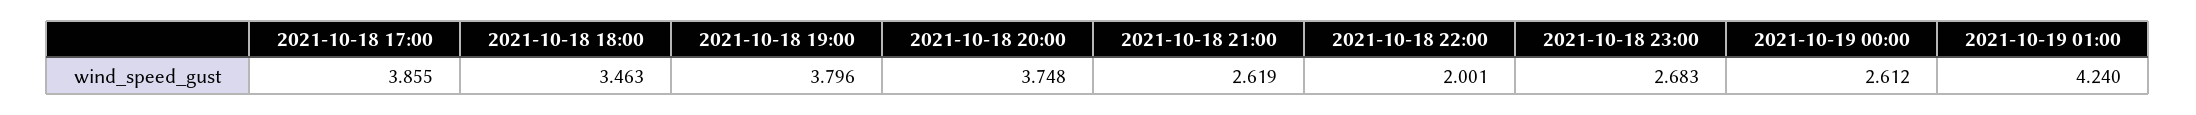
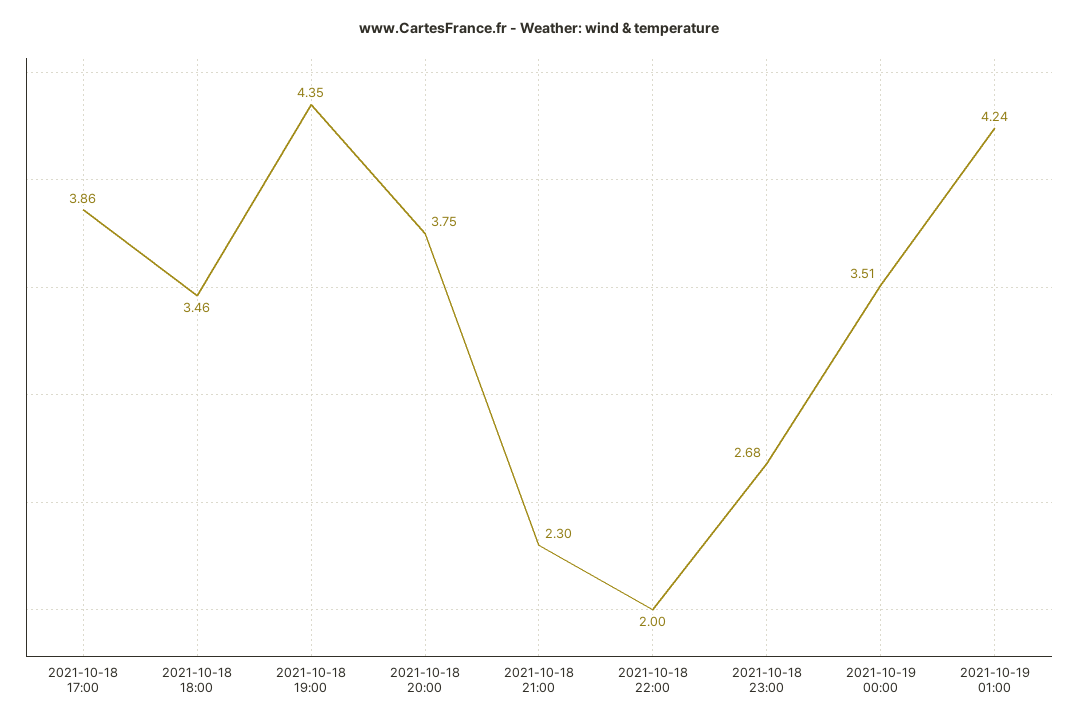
2021-10-18 19:00: 3.796 -> 4.35
2021-10-18 21:00: 2.619 -> 2.3
2021-10-19 00:00: 2.612 -> 3.51

